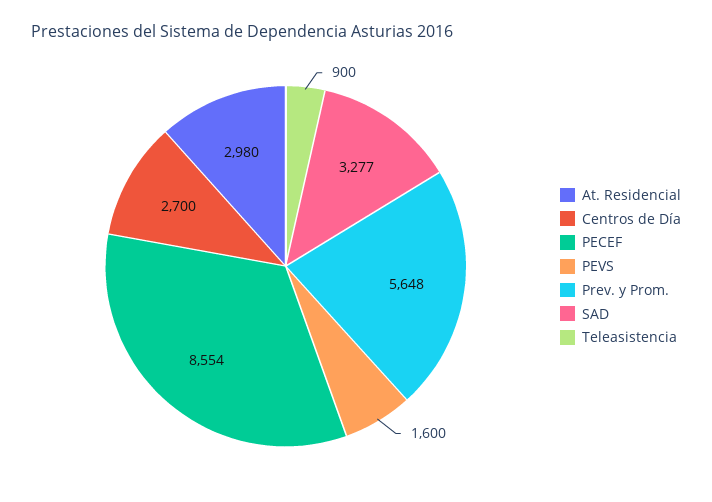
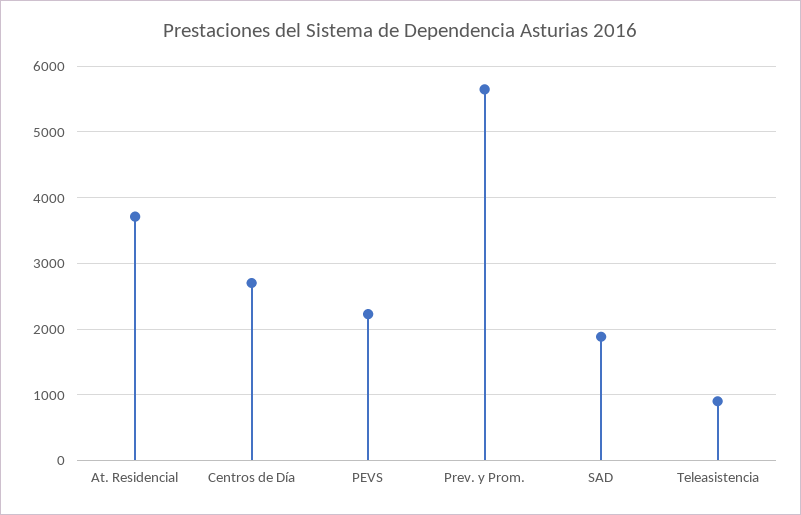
At. Residencial: 2980 -> 3700
PECEF: 8554 -> none
PEVS: 1600 -> 2200
SAD: 3277 -> 1900

